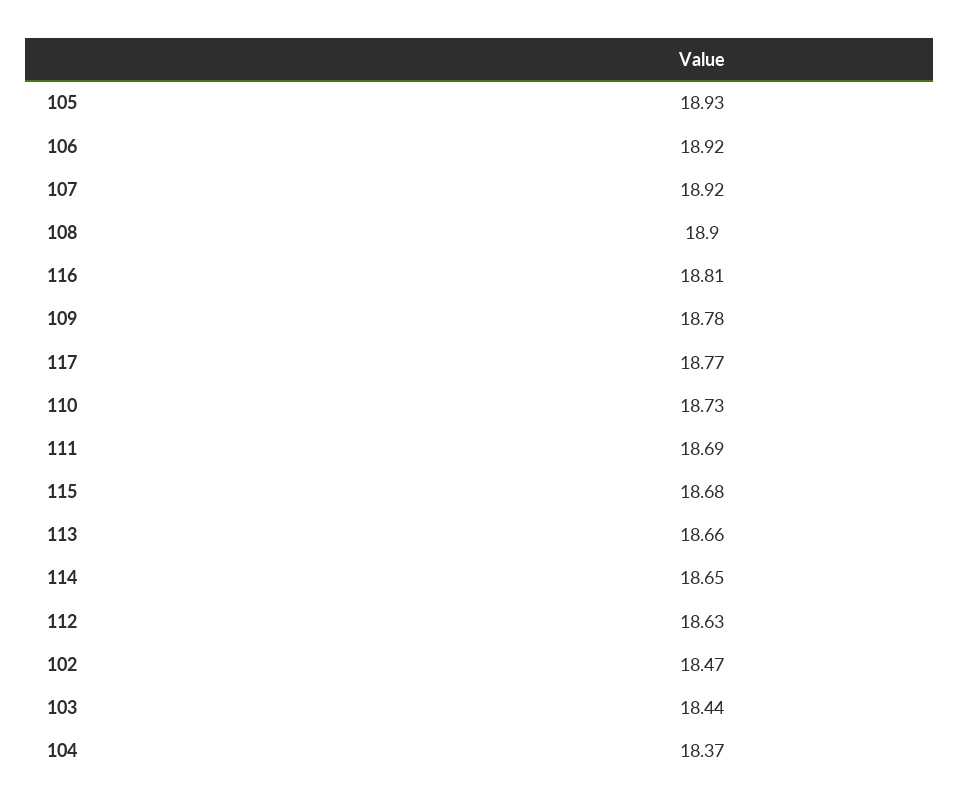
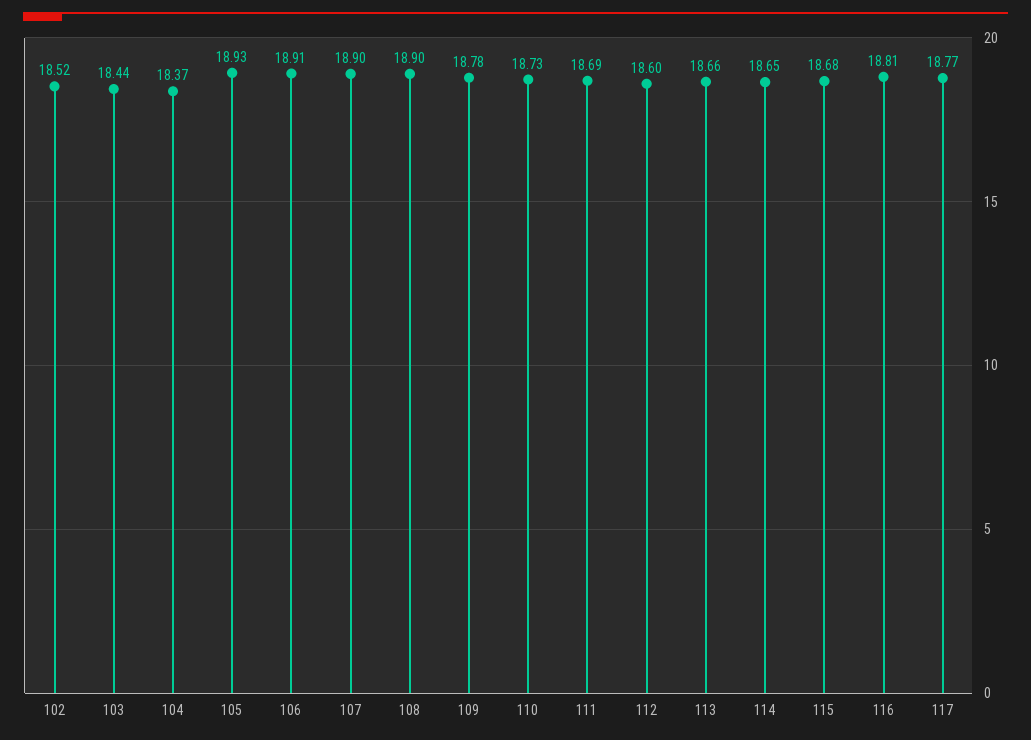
106: 18.92 -> 18.91
107: 18.92 -> 18.9
112: 18.63 -> 18.6
102: 18.47 -> 18.52

